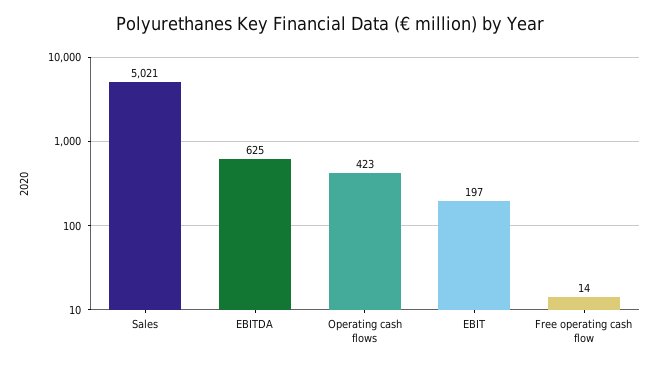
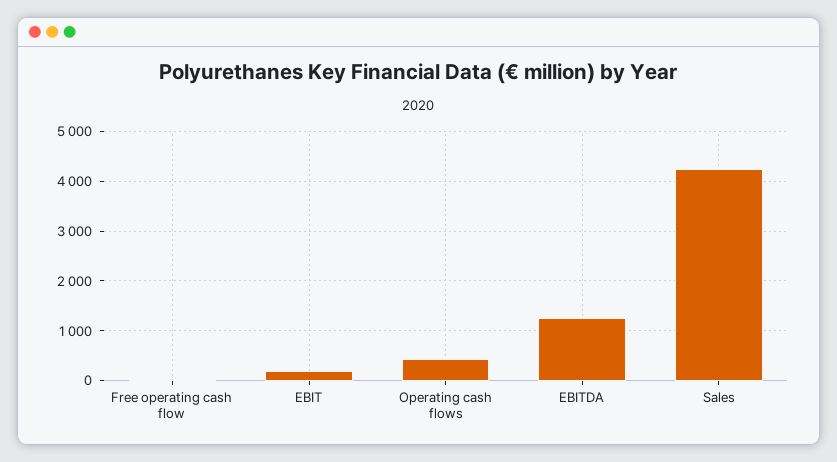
Sales: 5021 -> 4200
EBITDA: 625 -> 1200

